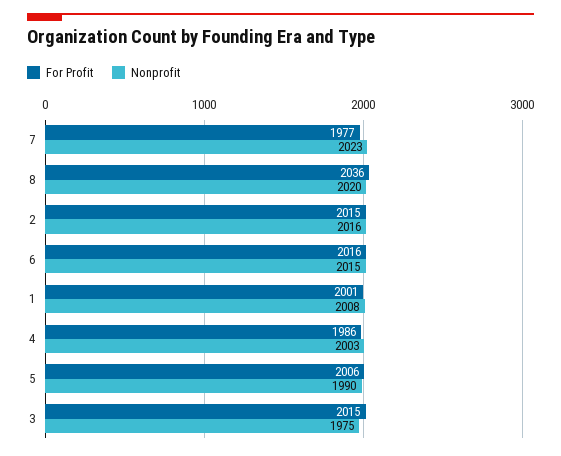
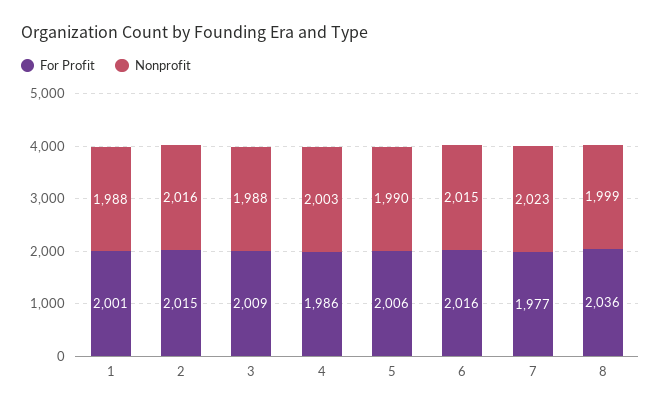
Nonprofit, 8: 2020 -> 1999
Nonprofit, 1: 2008 -> 1988
For Profit, 3: 2015 -> 2009
Nonprofit, 3: 1975 -> 1988

